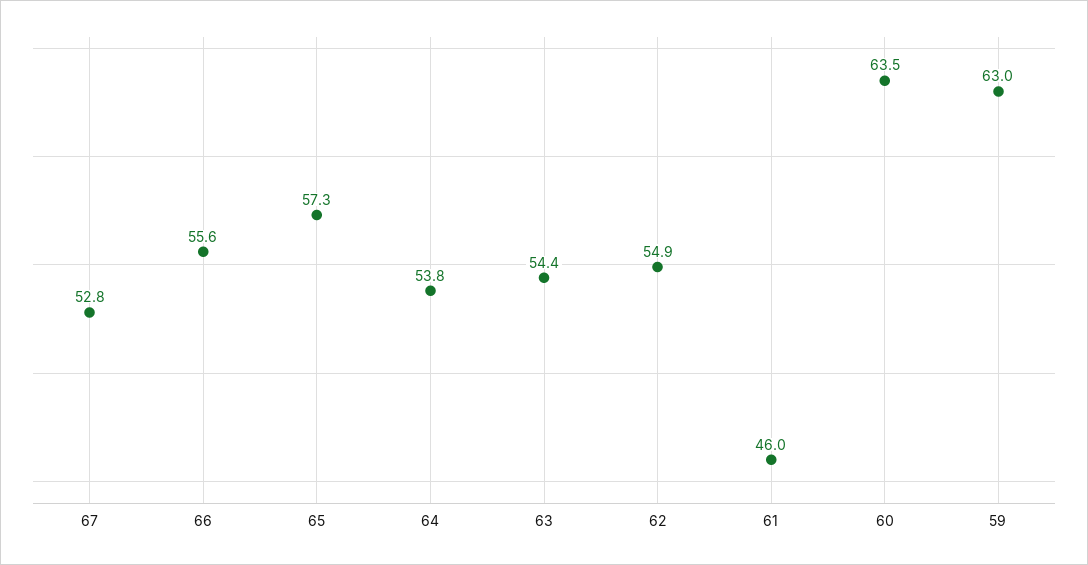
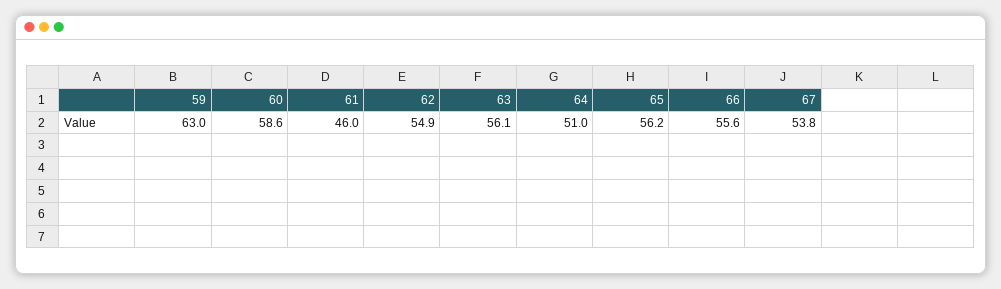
67: 52.8 -> 53.8
65: 57.3 -> 56.2
64: 53.8 -> 51
63: 54.4 -> 56.1
60: 63.5 -> 58.6

